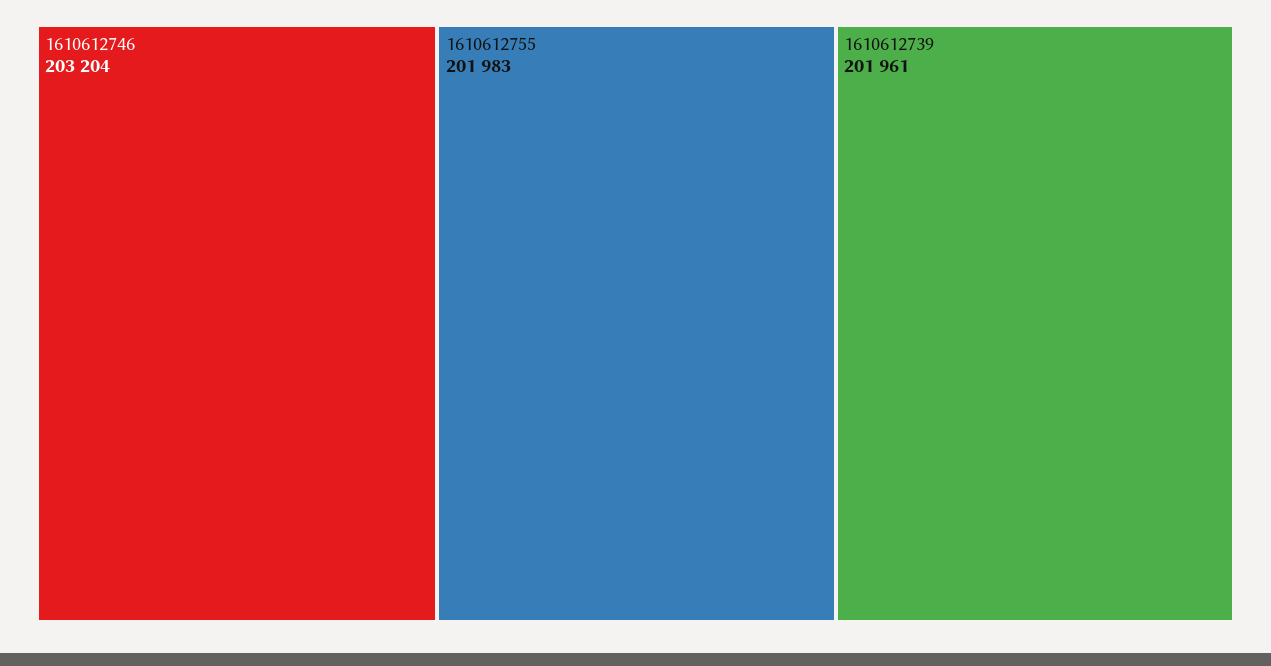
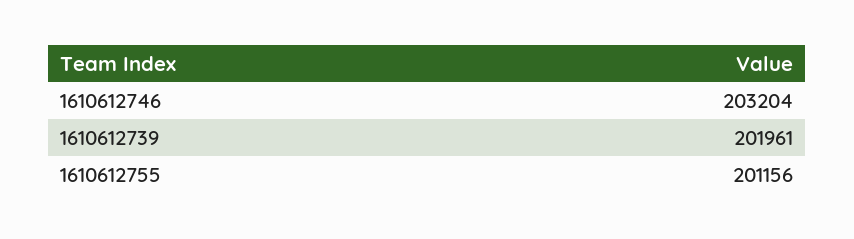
1610612755: 201983 -> 201156

